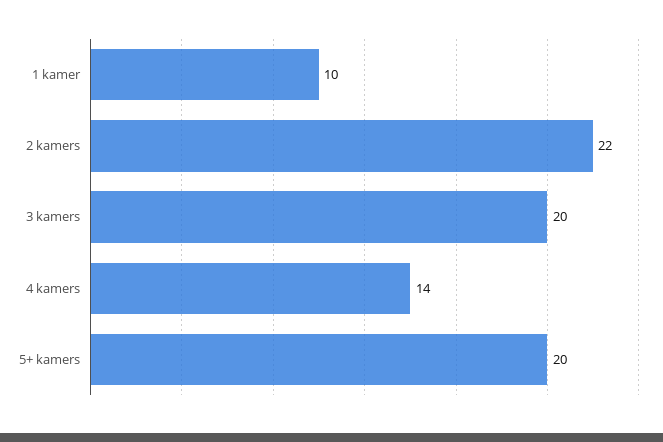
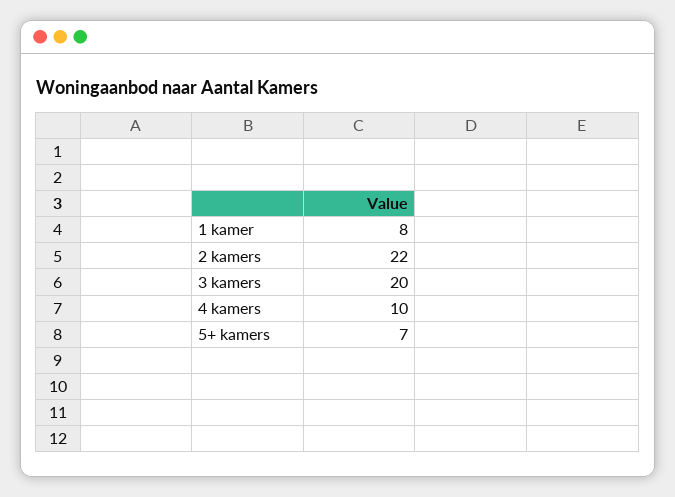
1 kamer: 10 -> 8
4 kamers: 14 -> 10
5+ kamers: 20 -> 7

